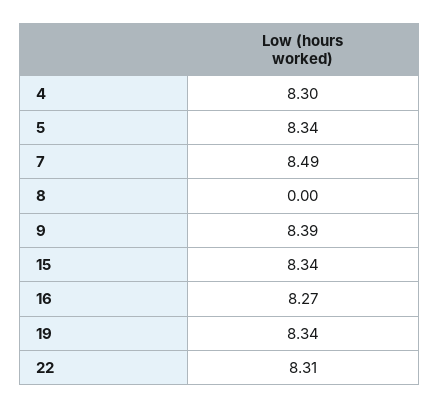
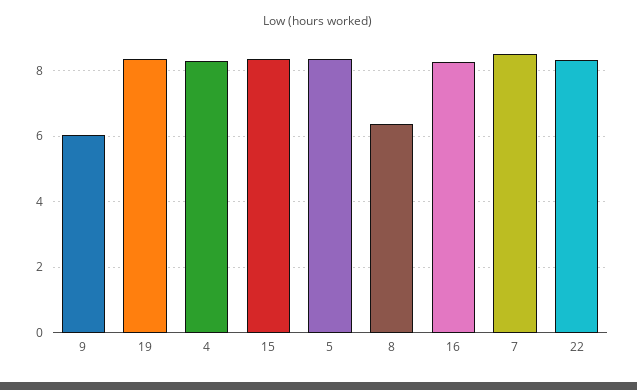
8: 0 -> 6.4
9: 8.39 -> 6

